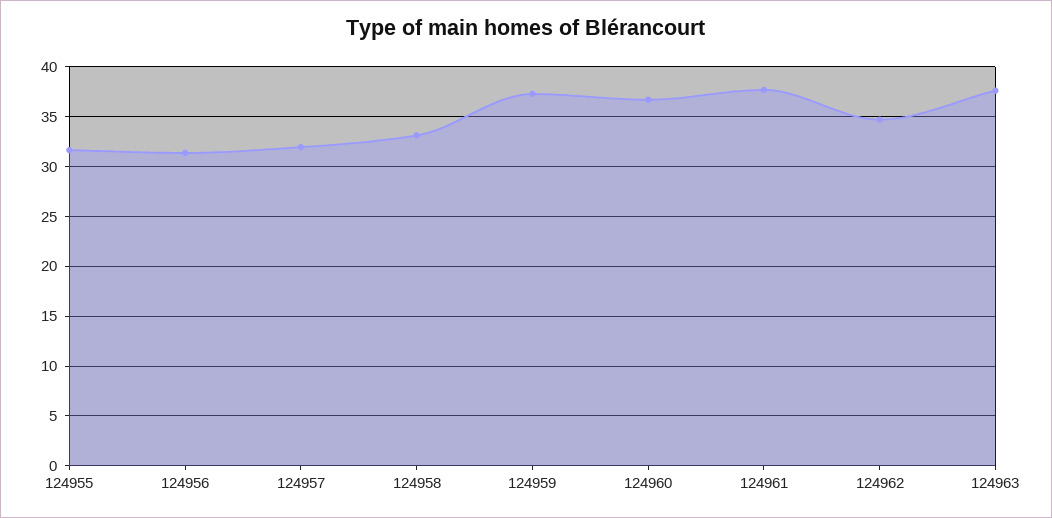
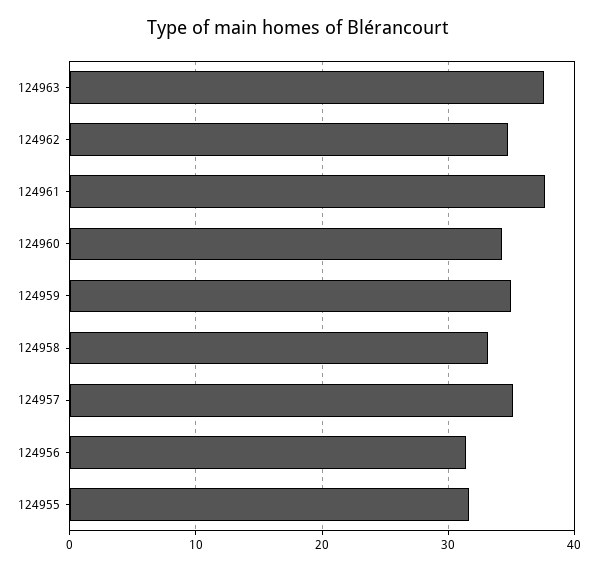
124957: 32 -> 35
124959: 37 -> 35
124960: 37 -> 34

